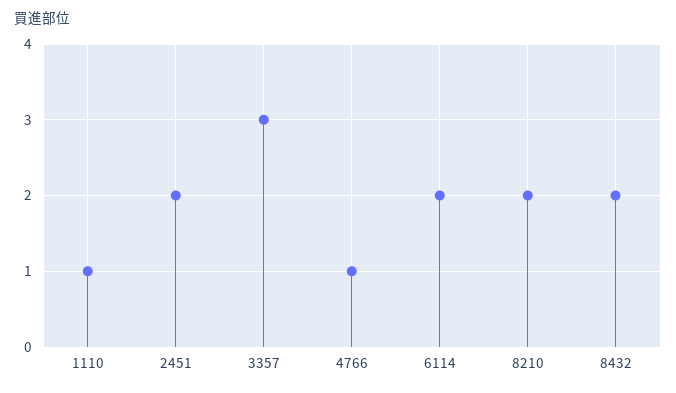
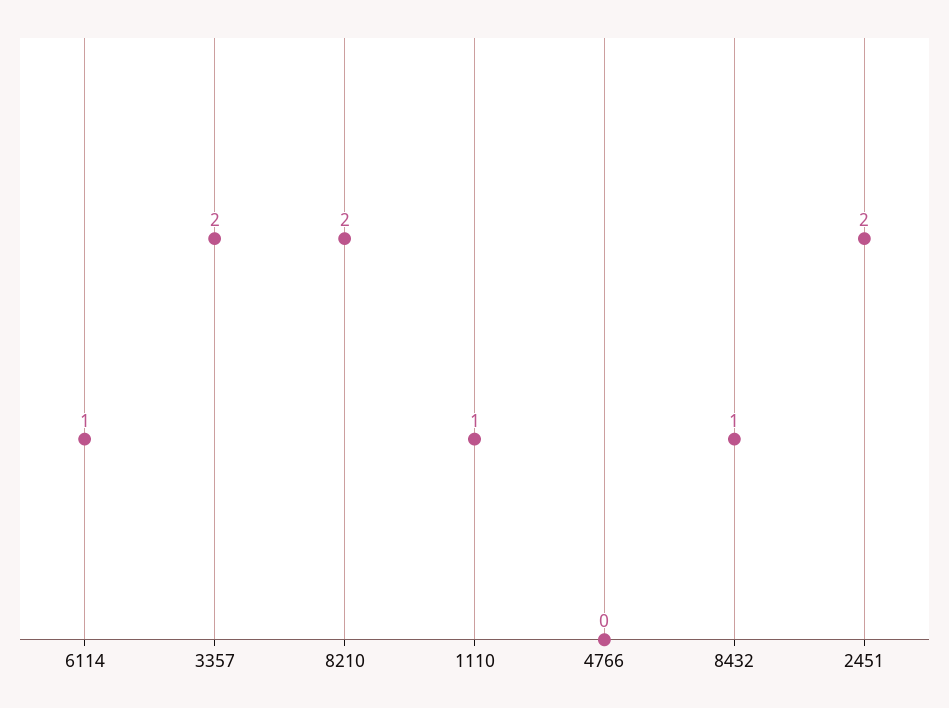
3357: 3 -> 2
4766: 1 -> 0
6114: 2 -> 1
8432: 2 -> 1

